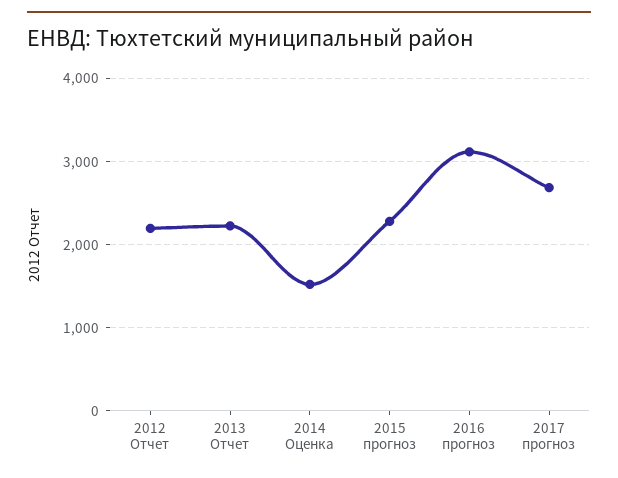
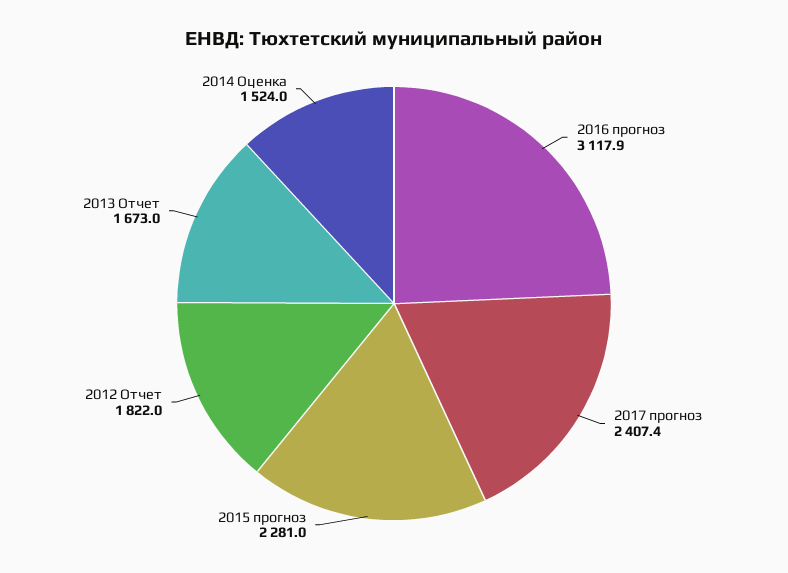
2012 Отчет: 2200 -> 1822
2013 Отчет: 2200 -> 1673
2017 прогноз: 2700 -> 2407.4

